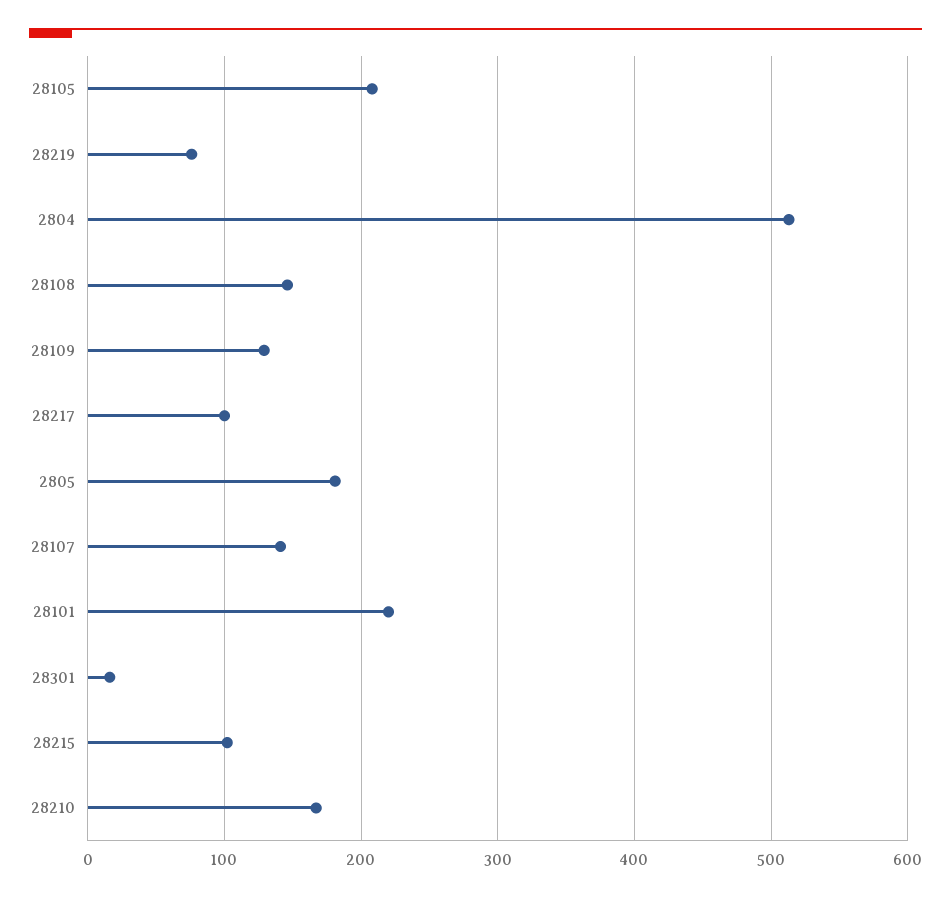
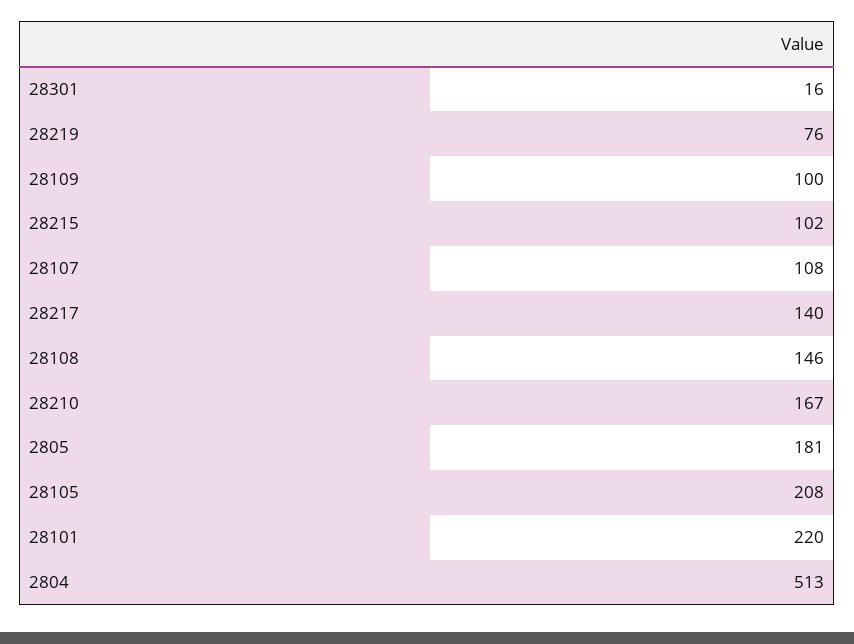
28109: 130 -> 100
28217: 100 -> 140
28107: 140 -> 108

